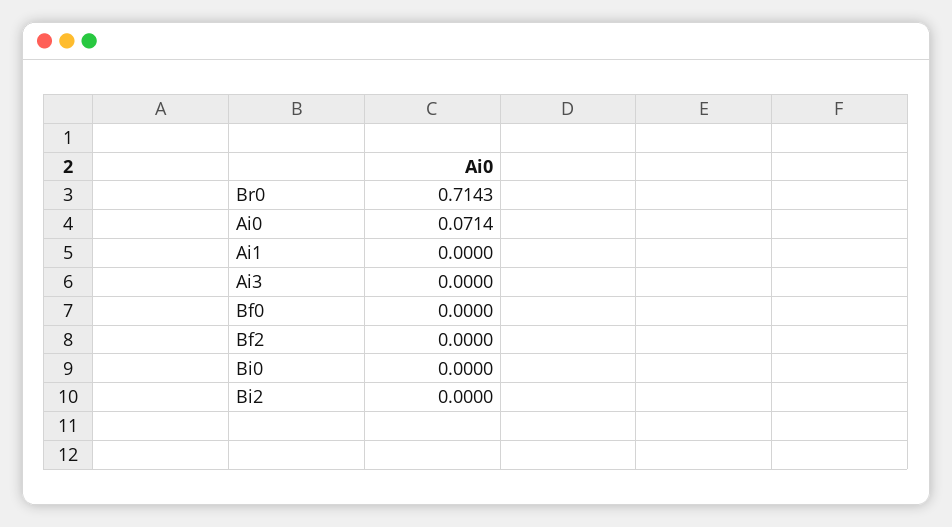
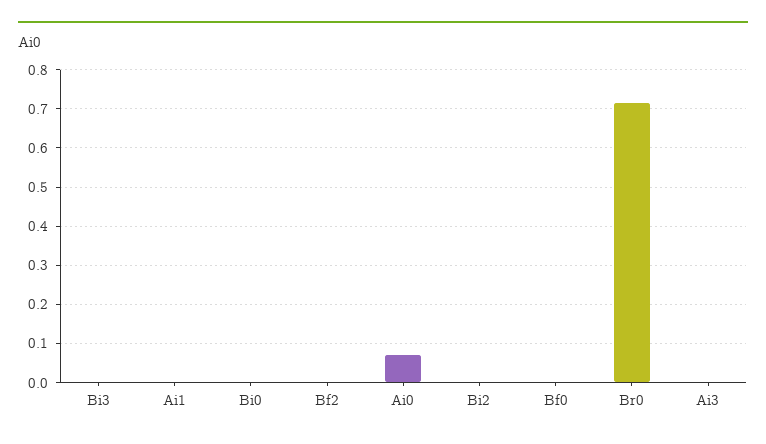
Bi3: none -> 0

